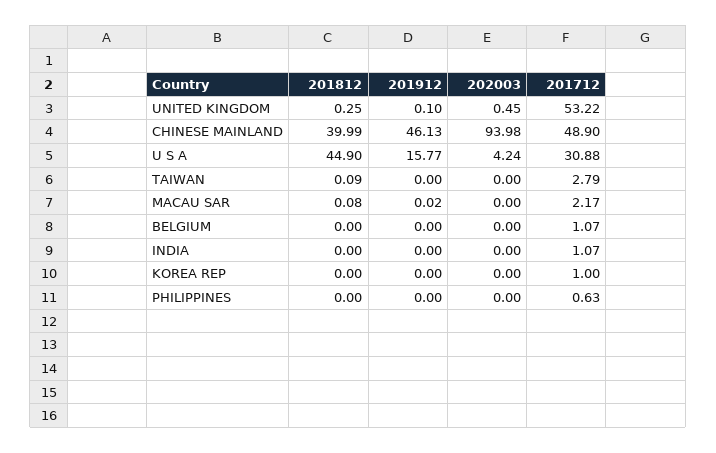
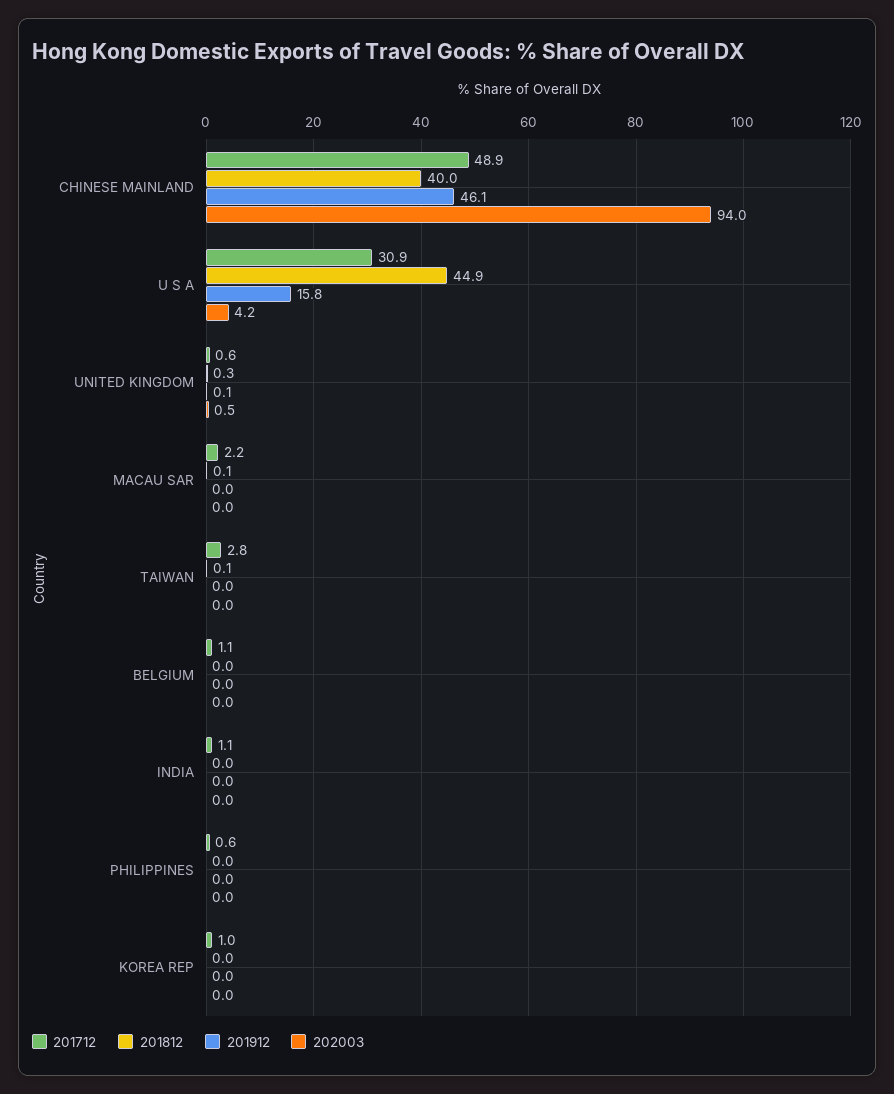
201712, UNITED KINGDOM: 53.22 -> 0.6

